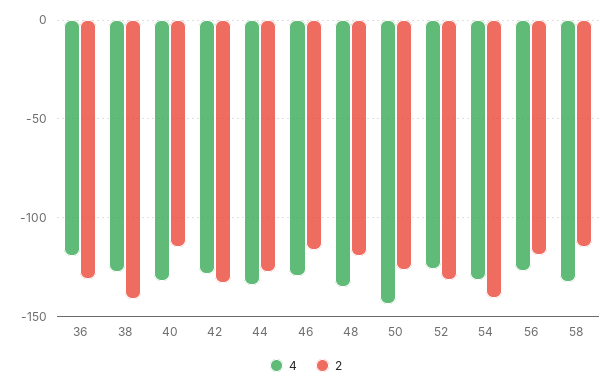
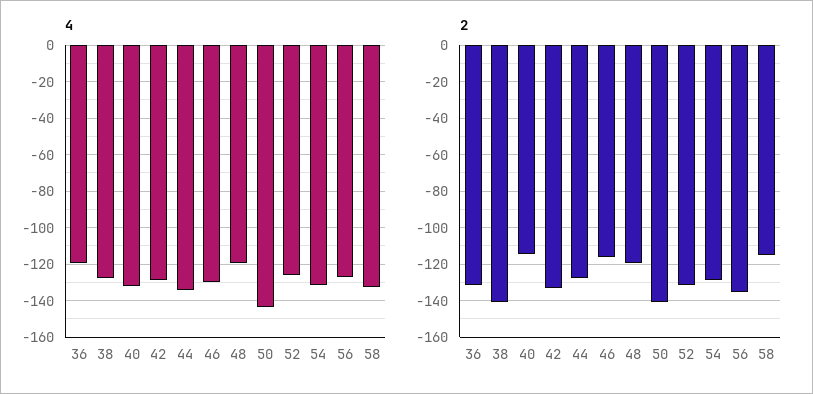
4, 48: -135 -> -120
2, 50: -125 -> -140
2, 54: -140 -> -130
2, 56: -120 -> -135

